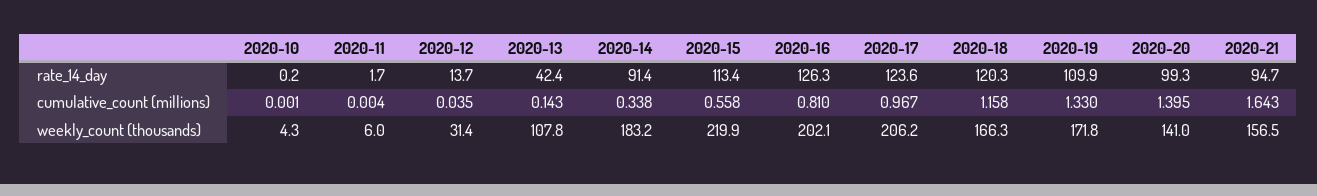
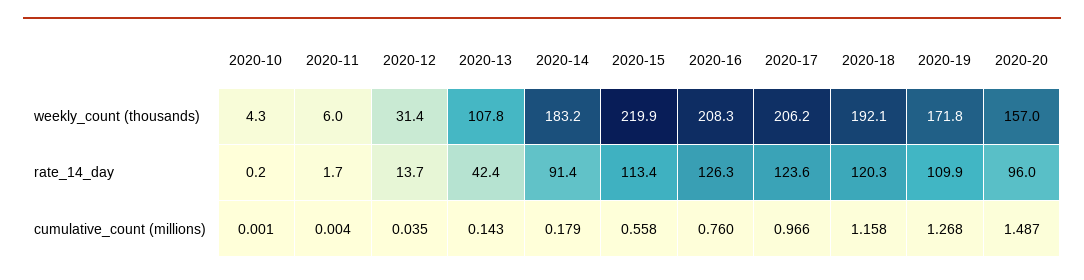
2020-20, rate_14_day: 99.3 -> 96
2020-21, rate_14_day: 94.7 -> none
2020-14, cumulative_count (millions): 0.338 -> 0.179
2020-16, cumulative_count (millions): 0.81 -> 0.76
2020-17, cumulative_count (millions): 0.967 -> 0.966
2020-19, cumulative_count (millions): 1.33 -> 1.268
2020-20, cumulative_count (millions): 1.395 -> 1.487
2020-21, cumulative_count (millions): 1.643 -> none
2020-16, weekly_count (thousands): 202.1 -> 208.3
2020-18, weekly_count (thousands): 166.3 -> 192.1
2020-20, weekly_count (thousands): 141 -> 157
2020-21, weekly_count (thousands): 156.5 -> none

